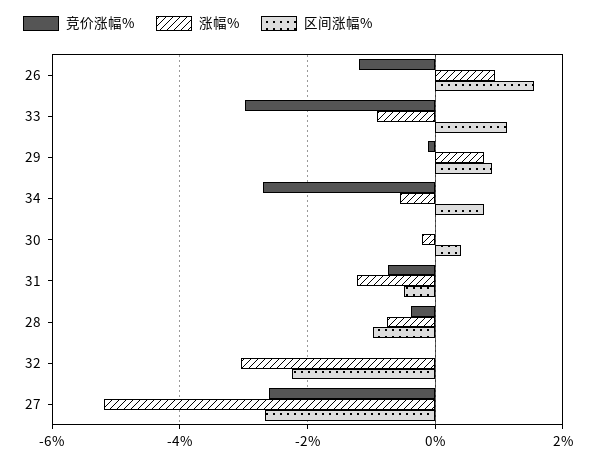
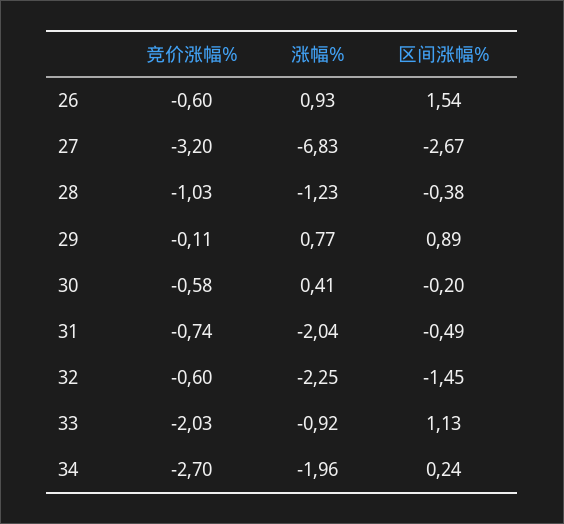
竞价涨幅%, 26: -1.2 -> -0.6
竞价涨幅%, 33: -3 -> -2.03
涨幅%, 34: -0.6 -> -1.96
区间涨幅%, 34: 0.8 -> 0.24
竞价涨幅%, 30: 0 -> -0.58
涨幅%, 30: -0.2 -> 0.41
区间涨幅%, 30: 0.4 -> -0.2
涨幅%, 31: -1.2 -> -2.04
竞价涨幅%, 28: -0.4 -> -1.03
涨幅%, 28: -0.8 -> -1.23
区间涨幅%, 28: -1 -> -0.38
竞价涨幅%, 32: 0 -> -0.6
涨幅%, 32: -3 -> -2.25
区间涨幅%, 32: -2.2 -> -1.45
竞价涨幅%, 27: -2.6 -> -3.2
涨幅%, 27: -5.2 -> -6.83

